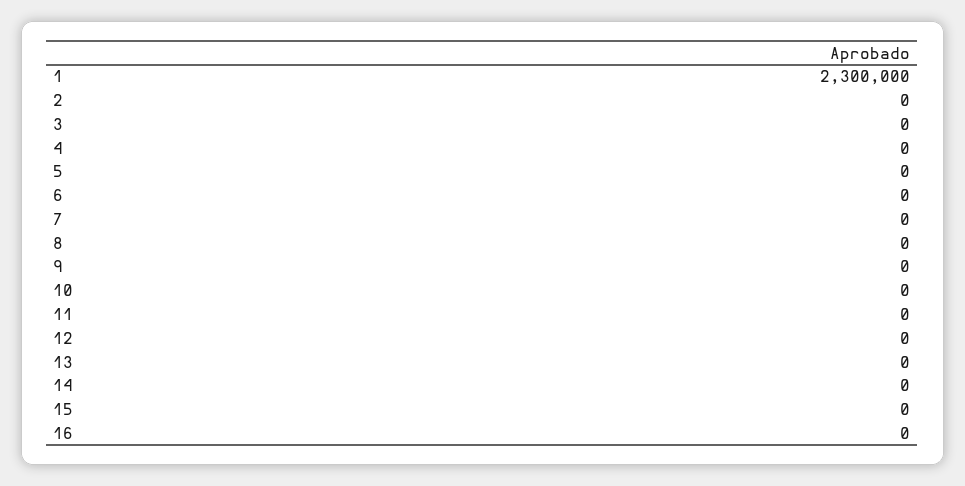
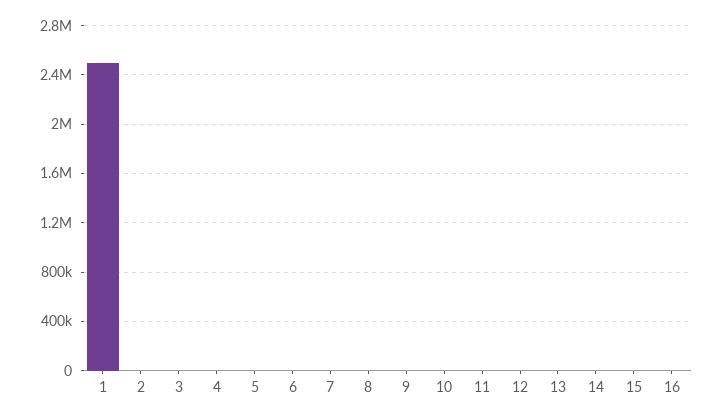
1: 2300000 -> 2500000

